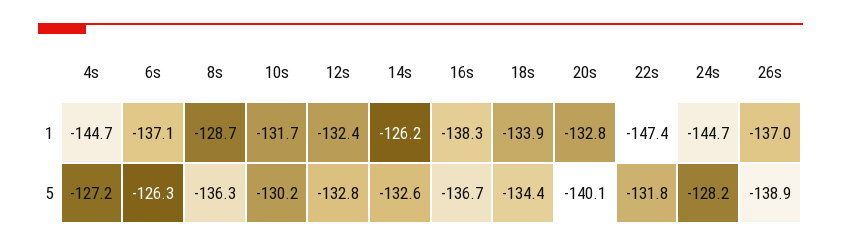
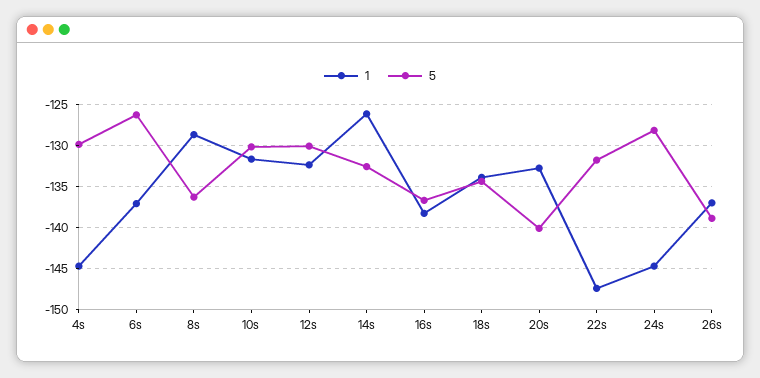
5, 4s: -127.2 -> -130
5, 12s: -132.8 -> -130

